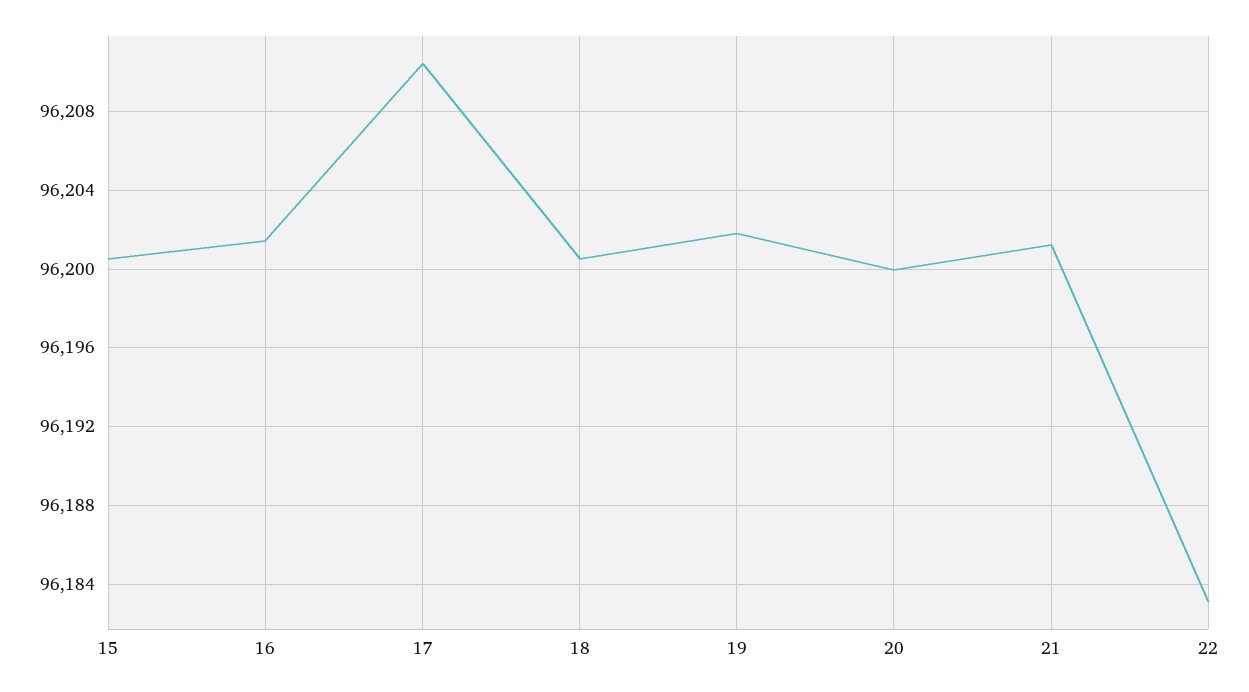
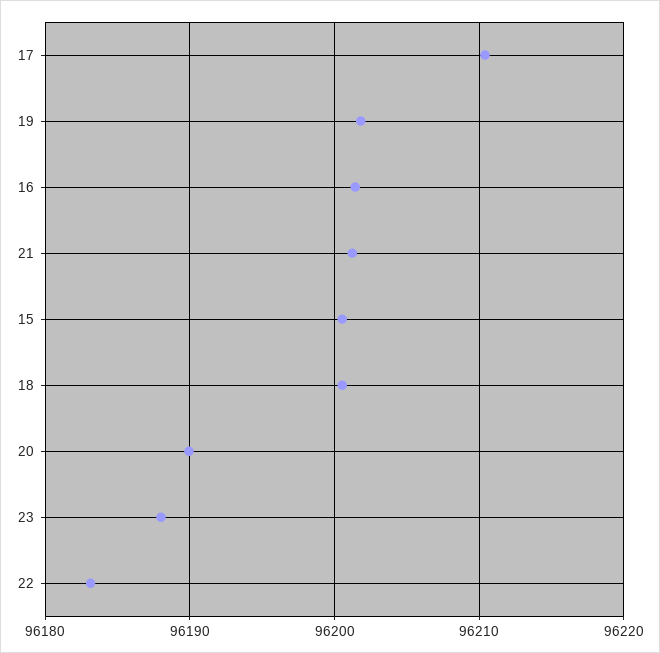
20: 96200 -> 96190
23: none -> 96188

